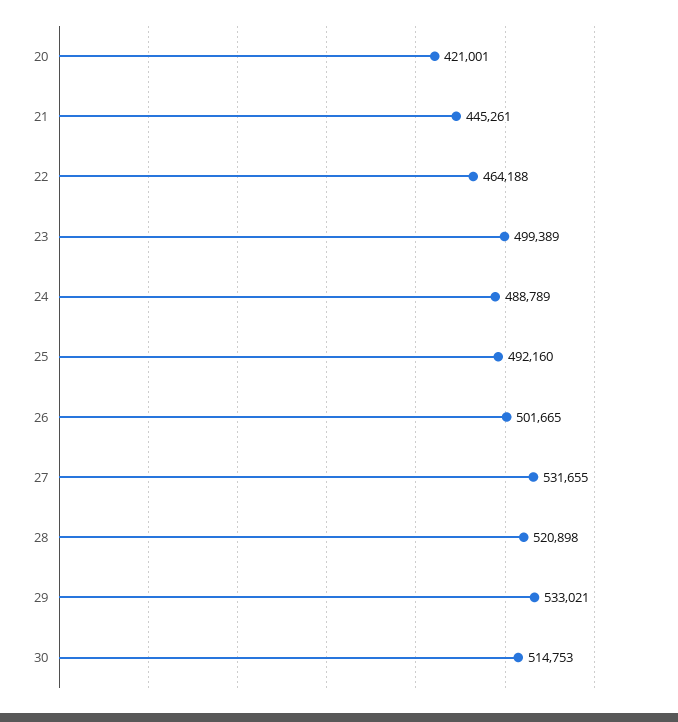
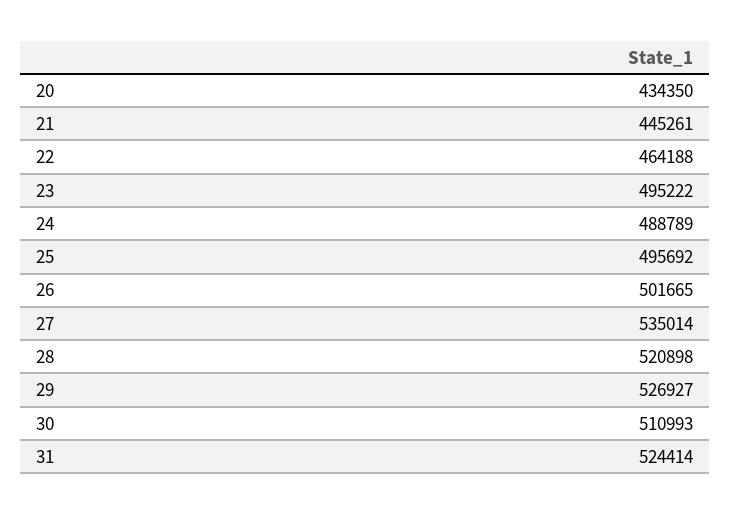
20: 421001 -> 434350
23: 499389 -> 495222
25: 492160 -> 495692
27: 531655 -> 535014
29: 533021 -> 526927
30: 514753 -> 510993
31: none -> 524414

